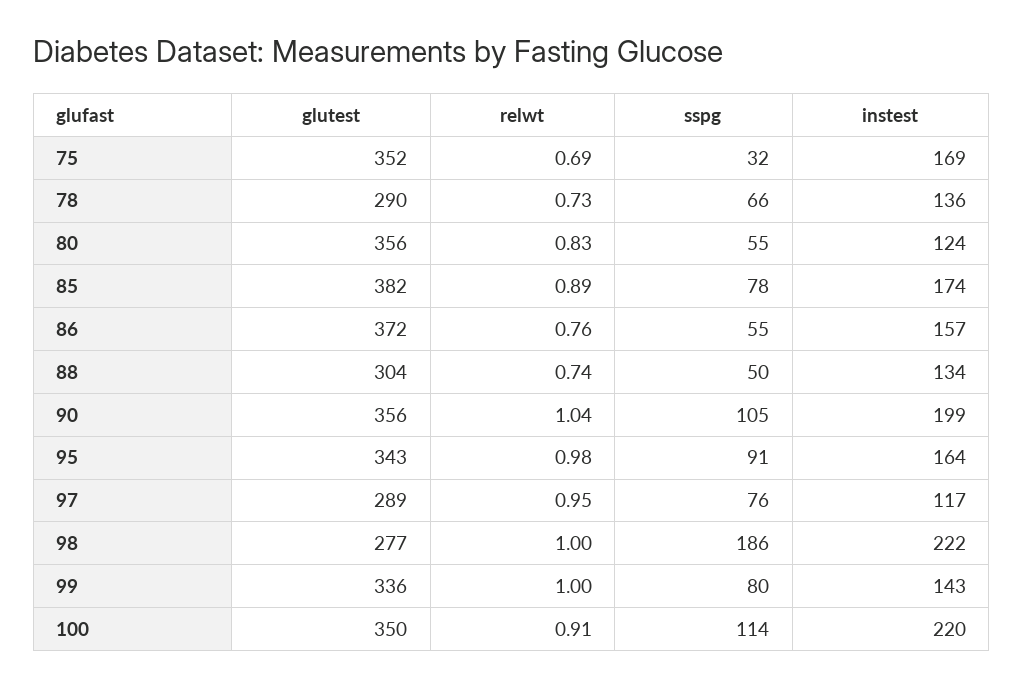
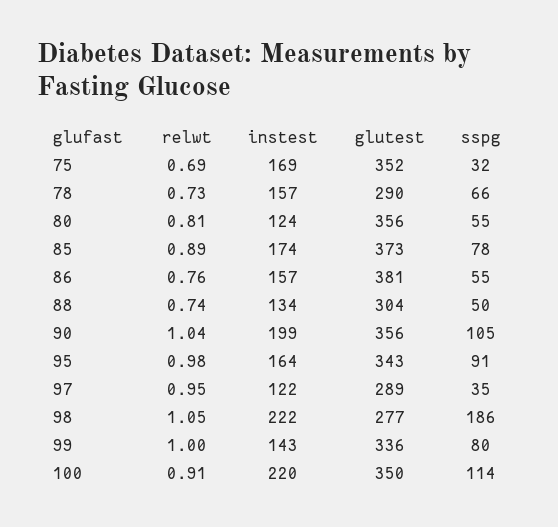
instest, 78: 136 -> 157
relwt, 80: 0.83 -> 0.81
glutest, 85: 382 -> 373
glutest, 86: 372 -> 381
sspg, 97: 76 -> 35
instest, 97: 117 -> 122
relwt, 98: 1 -> 1.05

